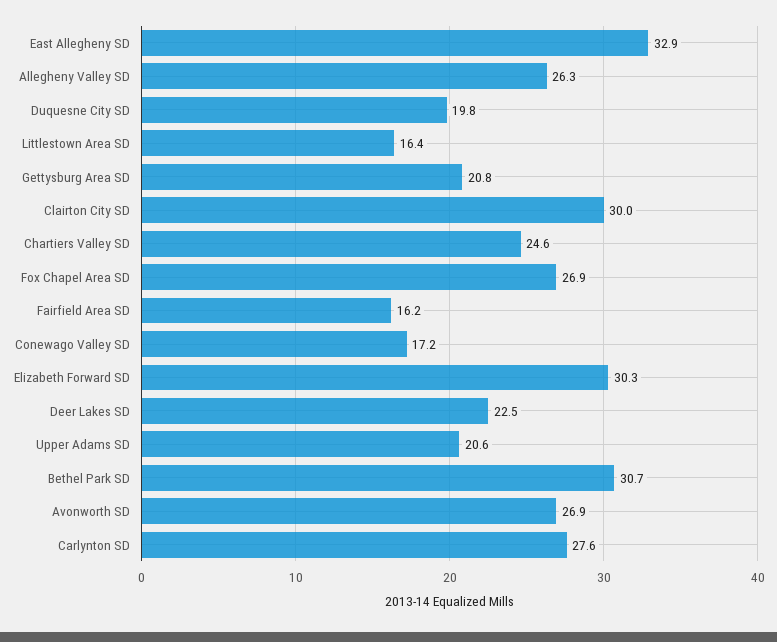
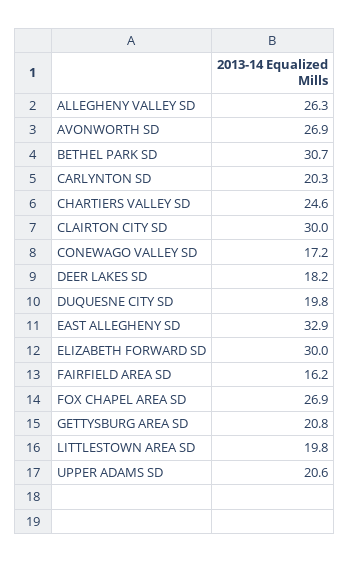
Littlestown Area SD: 16.4 -> 19.8
Elizabeth Forward SD: 30.3 -> 30
Deer Lakes SD: 22.5 -> 18.2
Carlynton SD: 27.6 -> 20.3

